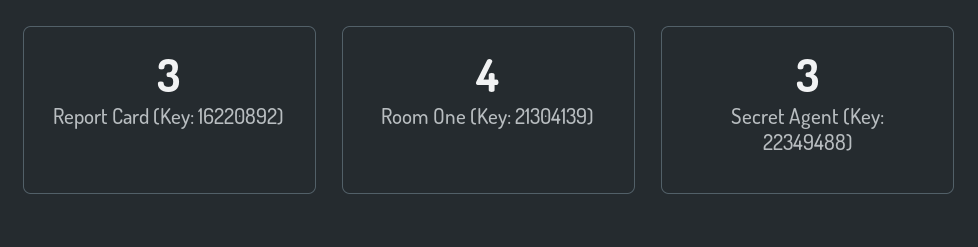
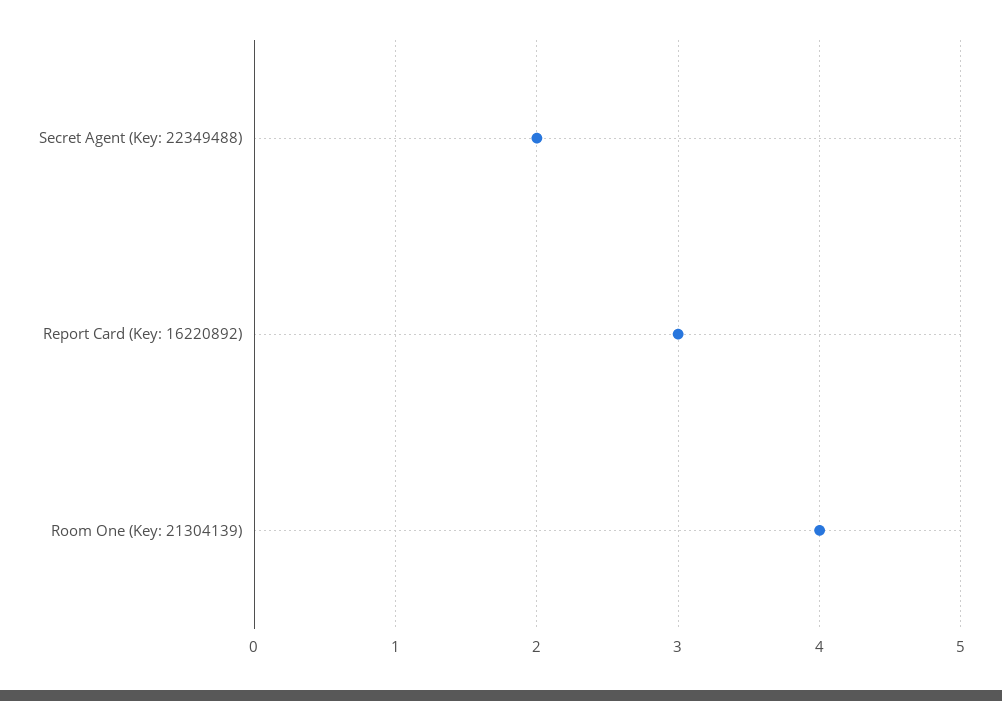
Secret Agent (Key: 22349488): 3 -> 2

